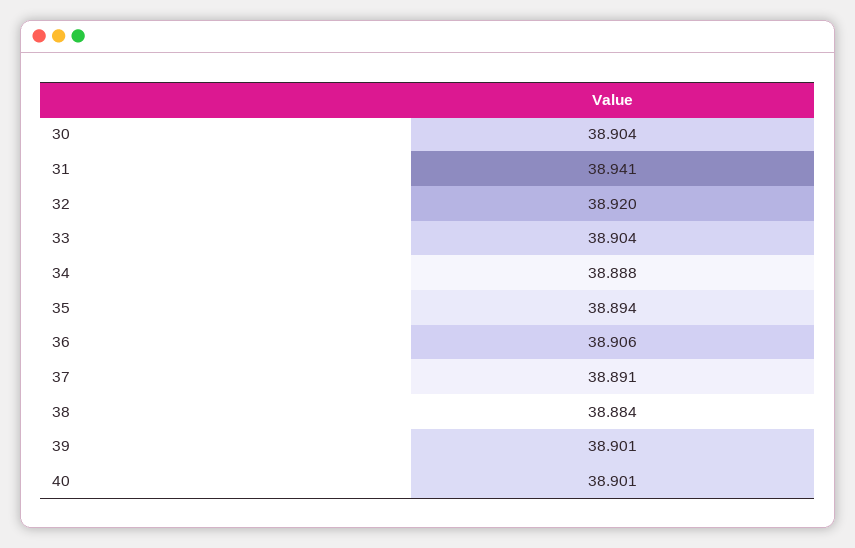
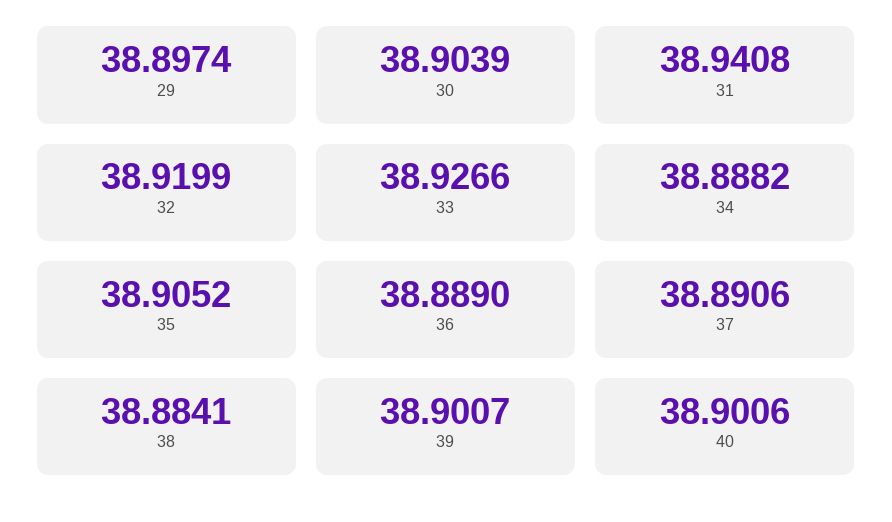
33: 38.904 -> 38.9266
35: 38.894 -> 38.9052
36: 38.906 -> 38.889
29: none -> 38.8974

